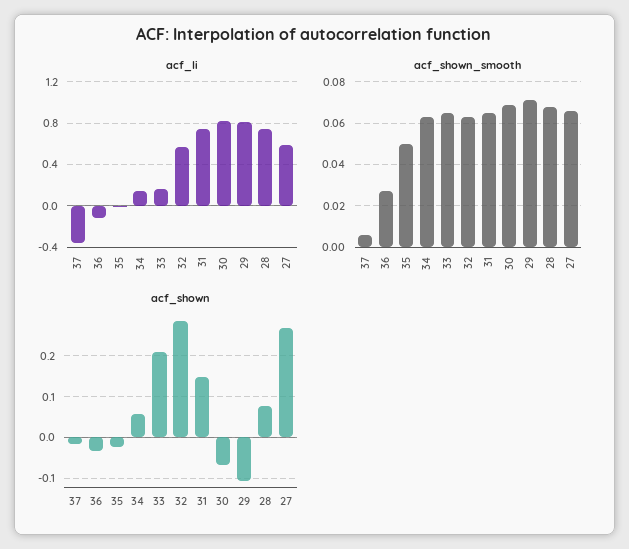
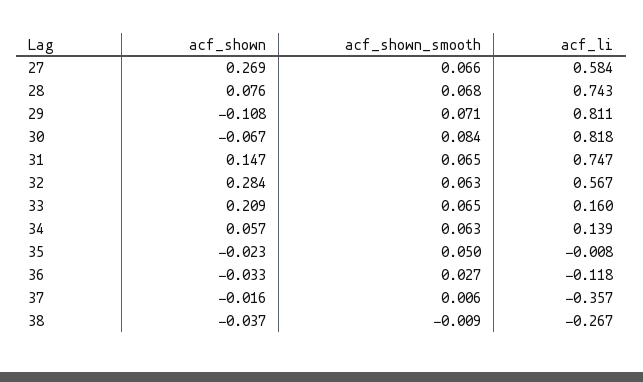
acf_shown_smooth, 30: 0.07 -> 0.084
acf_shown, 38: none -> -0.037
acf_shown_smooth, 38: none -> -0.009
acf_li, 38: none -> -0.267

